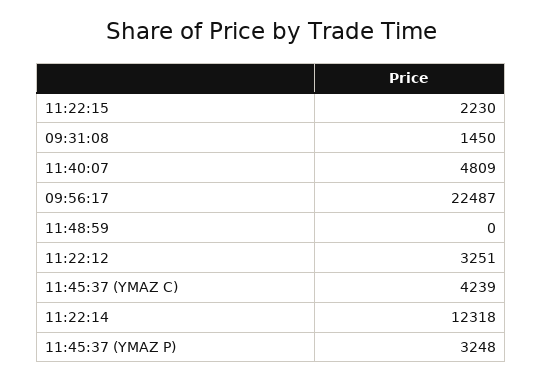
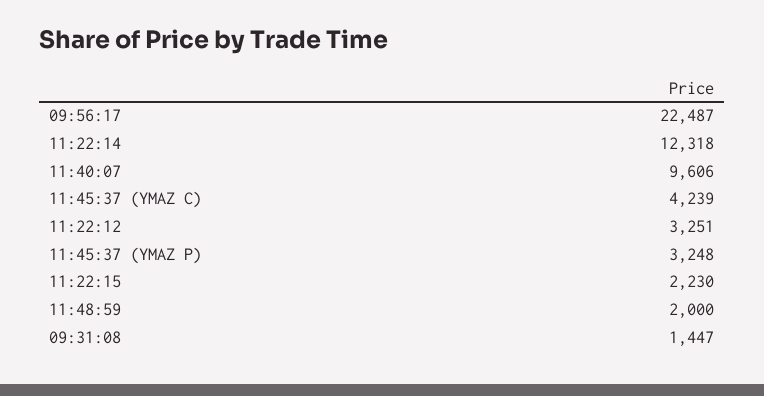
09:31:08: 1450 -> 1447
11:40:07: 4809 -> 9606
11:48:59: 0 -> 2000

